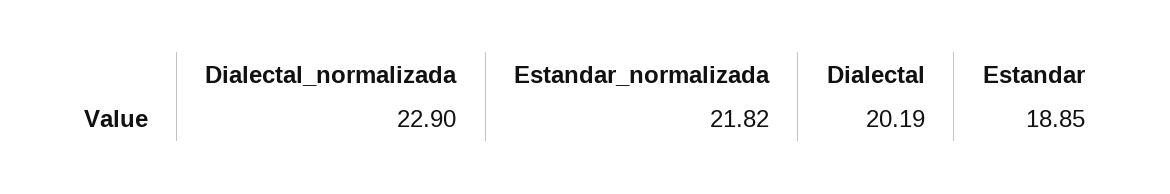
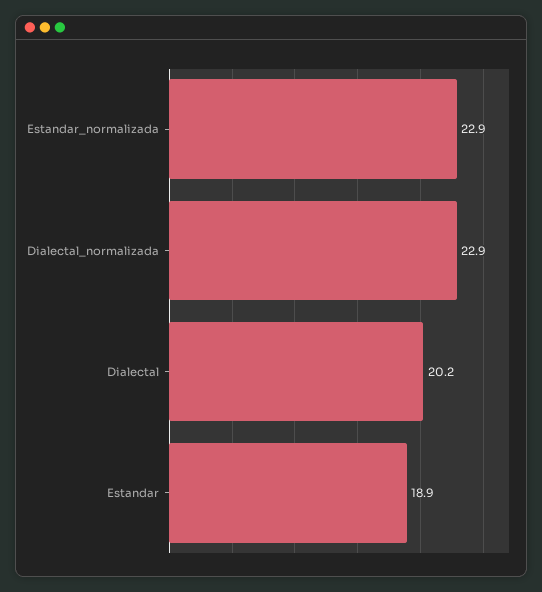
Estandar_normalizada: 21.82 -> 22.9

